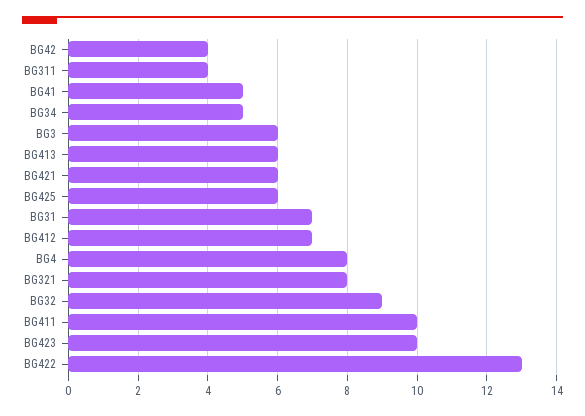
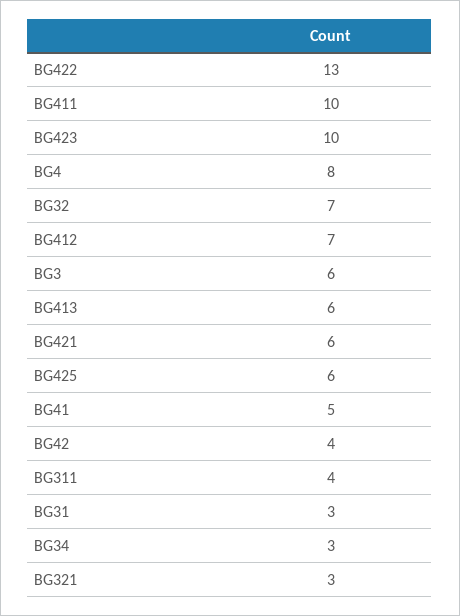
BG34: 5 -> 3
BG31: 7 -> 3
BG321: 8 -> 3
BG32: 9 -> 7

